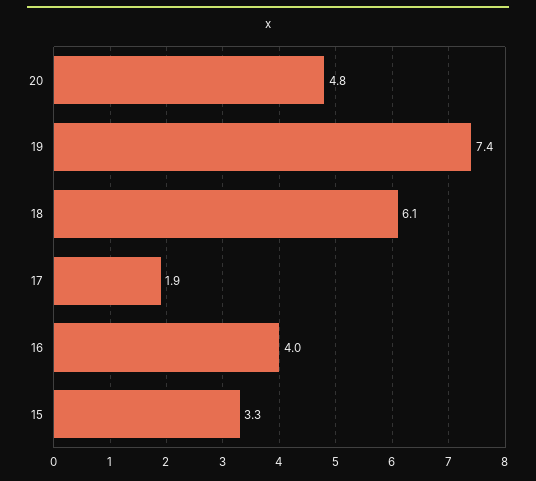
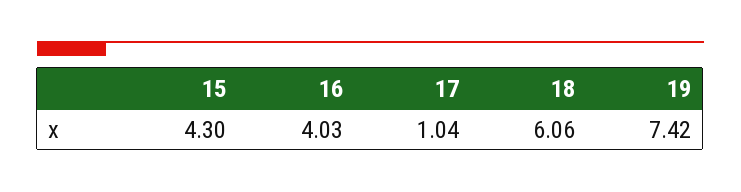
20: 4.8 -> none
17: 1.9 -> 1.04
15: 3.3 -> 4.3

